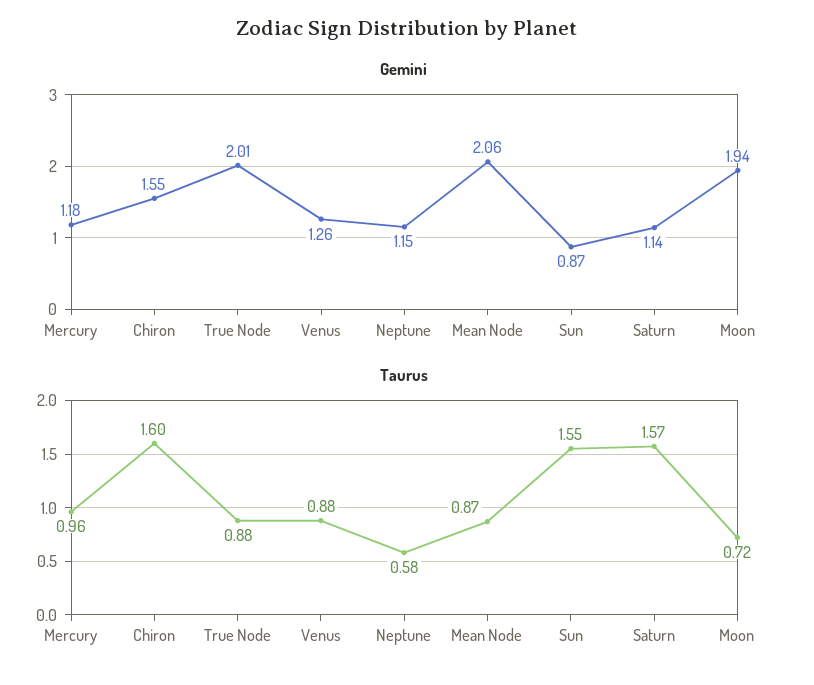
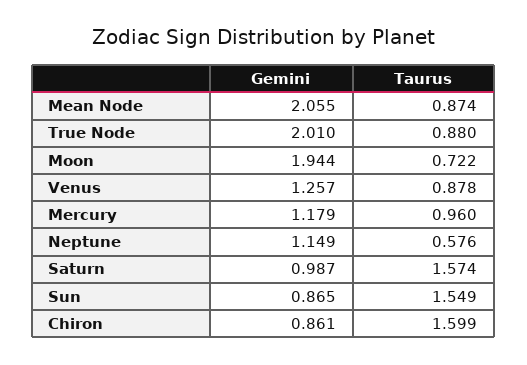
Gemini, Chiron: 1.55 -> 0.861
Gemini, Saturn: 1.14 -> 0.987

